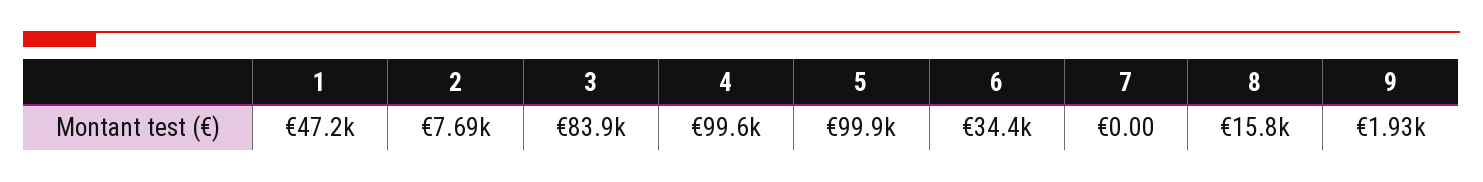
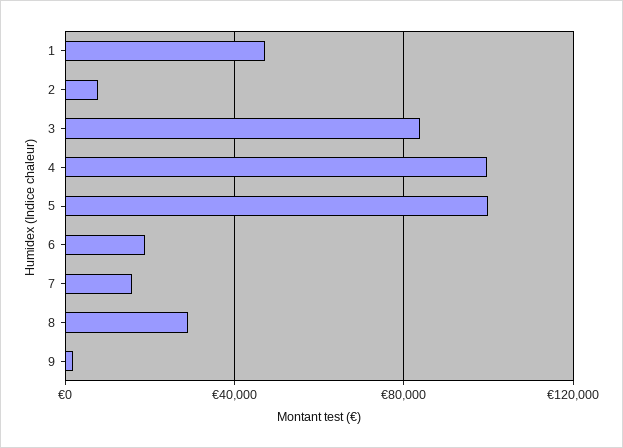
6: 34400 -> 20000
7: 0 -> 15000
8: 15800 -> 30000

